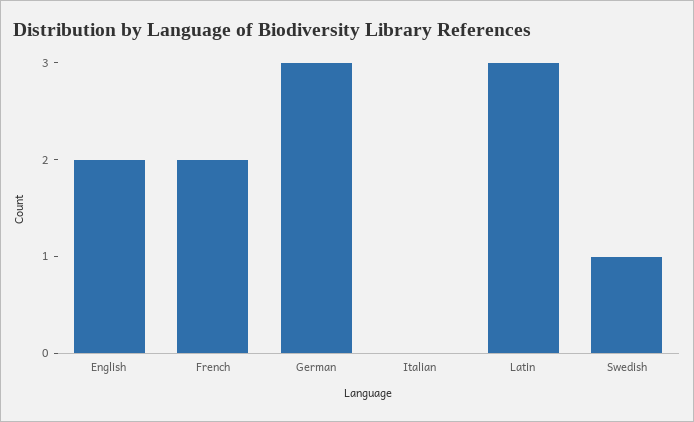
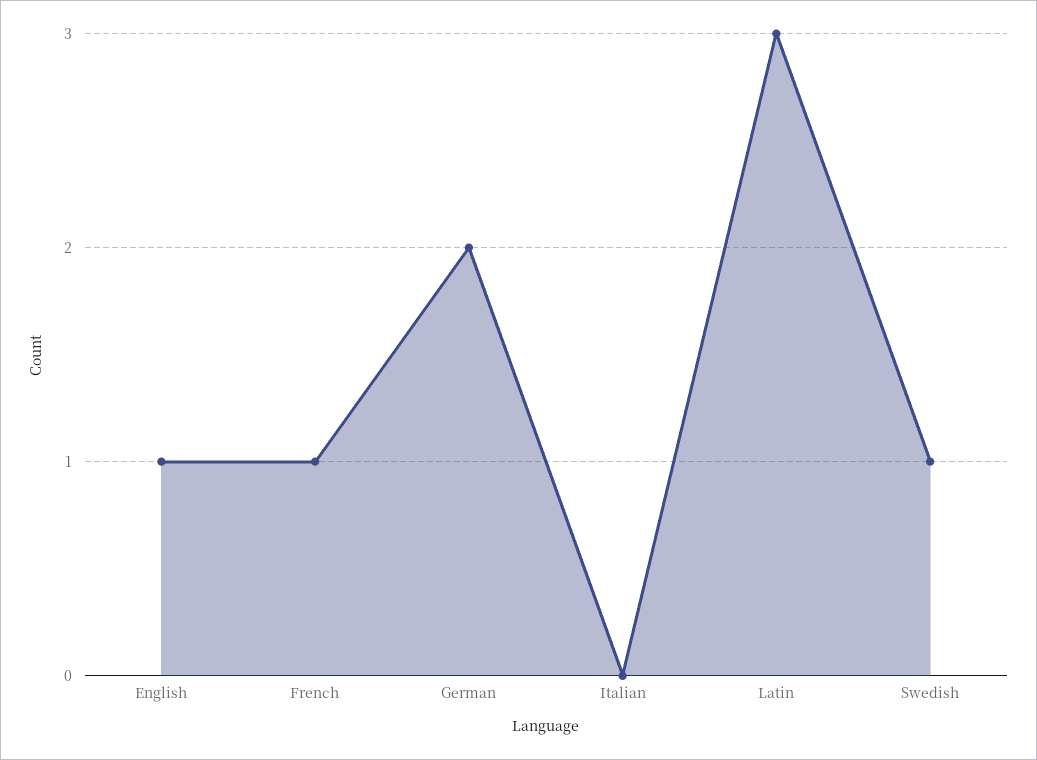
English: 2 -> 1
French: 2 -> 1
German: 3 -> 2

